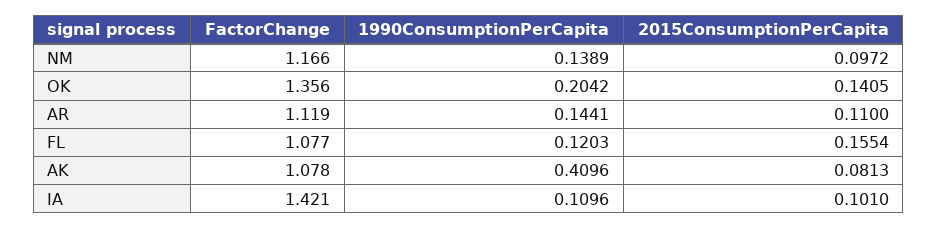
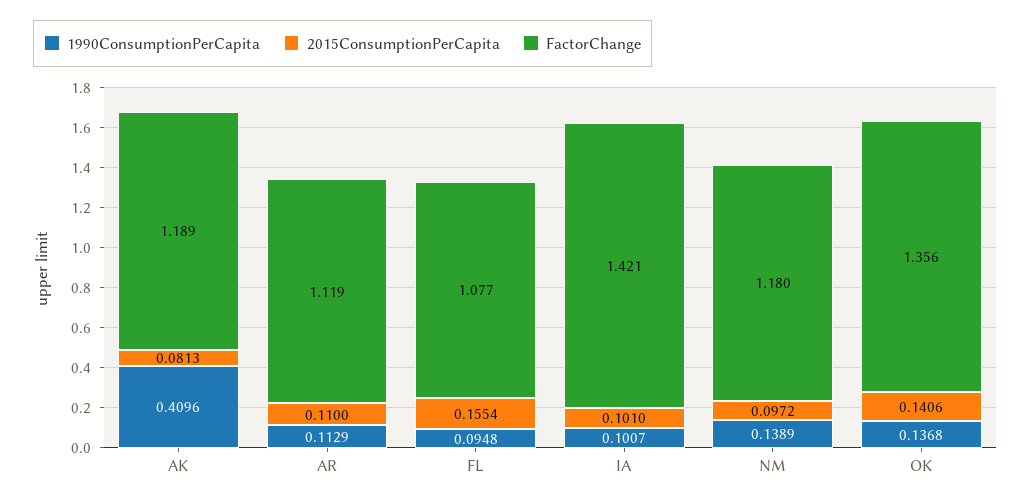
FactorChange, NM: 1.166 -> 1.18
1990ConsumptionPerCapita, OK: 0.2042 -> 0.1368
2015ConsumptionPerCapita, OK: 0.1405 -> 0.1406
1990ConsumptionPerCapita, AR: 0.1441 -> 0.1129
1990ConsumptionPerCapita, FL: 0.1203 -> 0.0948
FactorChange, AK: 1.078 -> 1.189
1990ConsumptionPerCapita, IA: 0.1096 -> 0.1007

